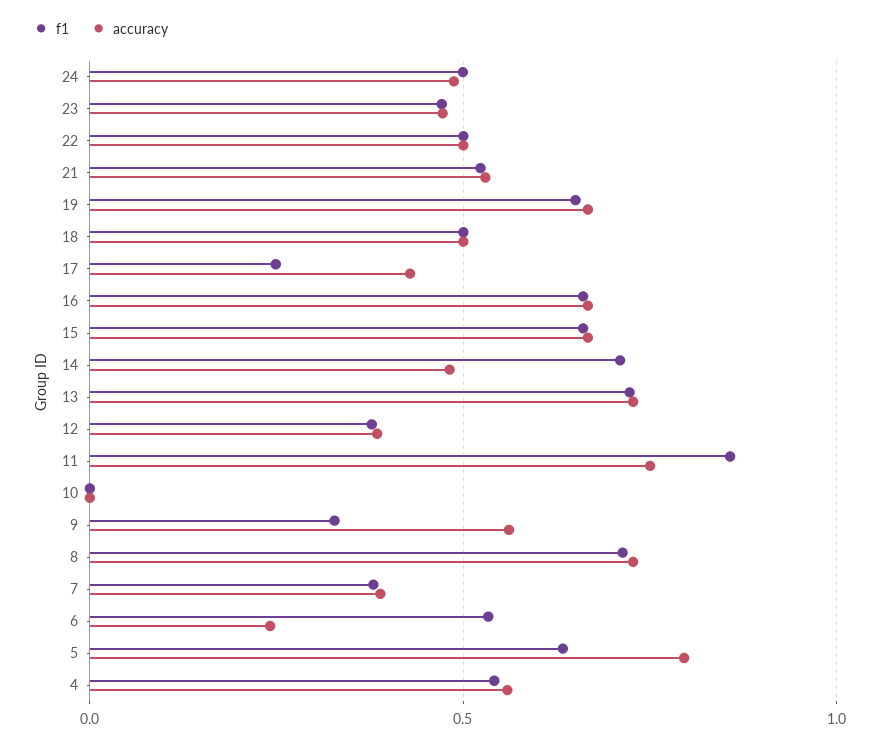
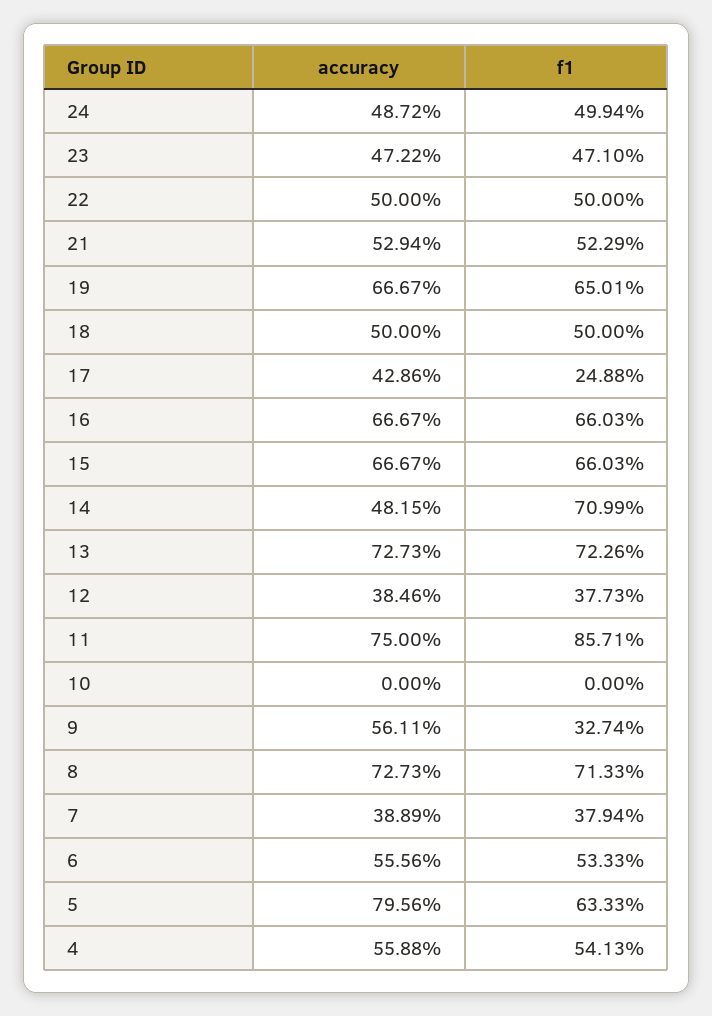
accuracy, 6: 0.25 -> 0.5556

